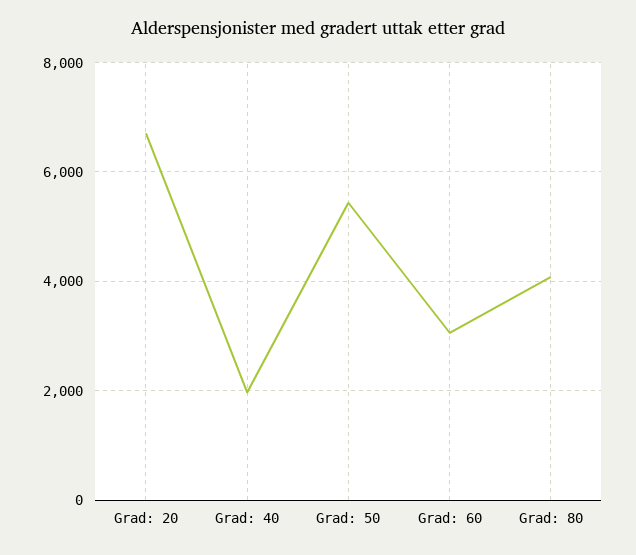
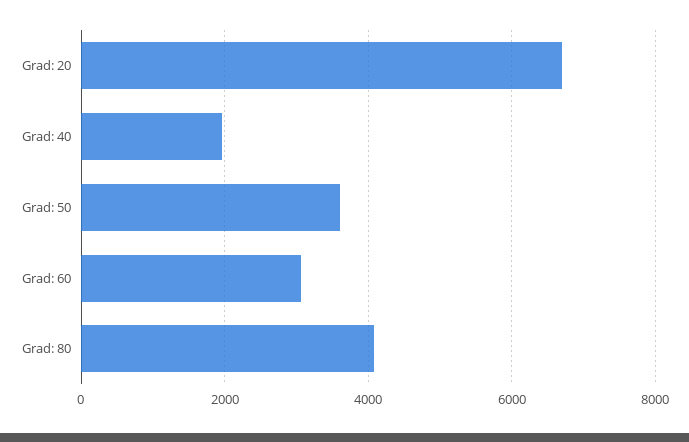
Grad: 50: 5400 -> 3600

